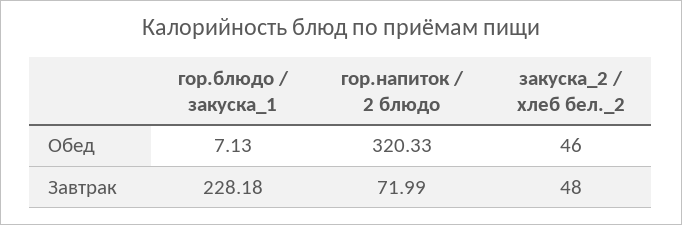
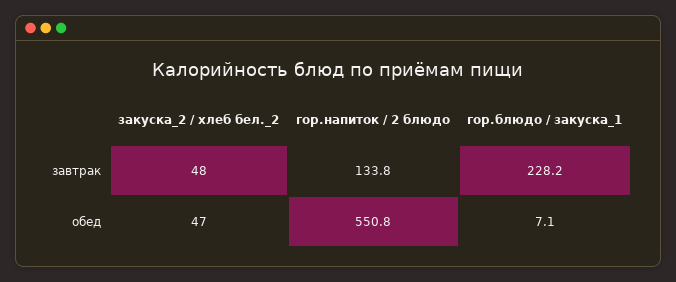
гор.напиток / 2 блюдо, Обед: 320.33 -> 550.8
закуска_2 / хлеб бел._2, Обед: 46 -> 47
гор.напиток / 2 блюдо, Завтрак: 71.99 -> 133.8

